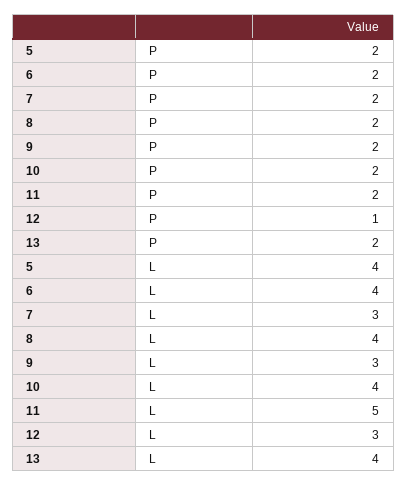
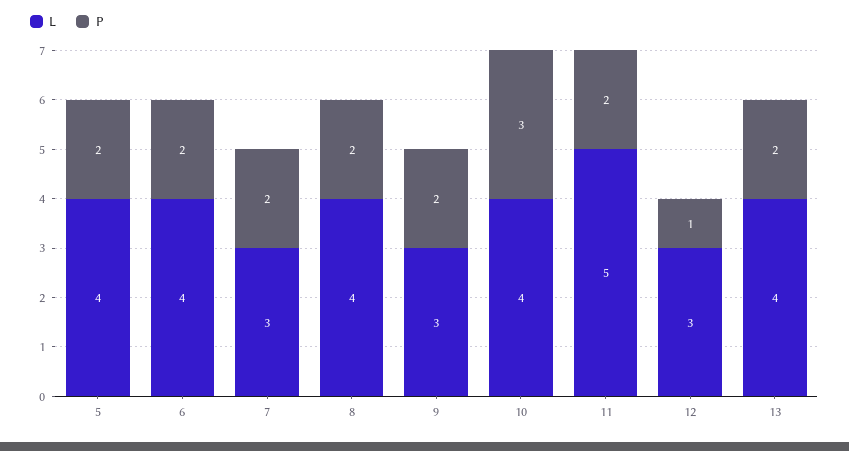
P, 10: 2 -> 3

